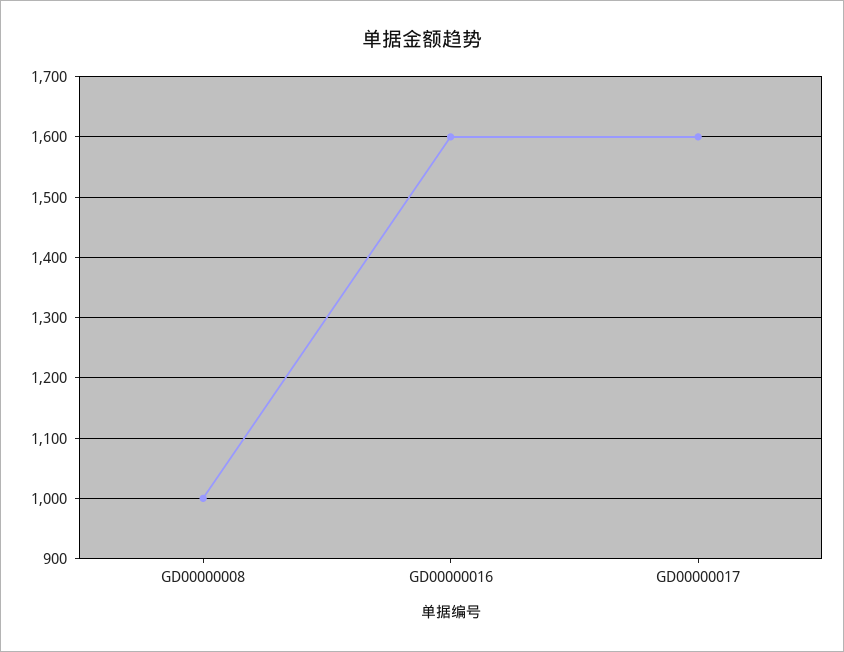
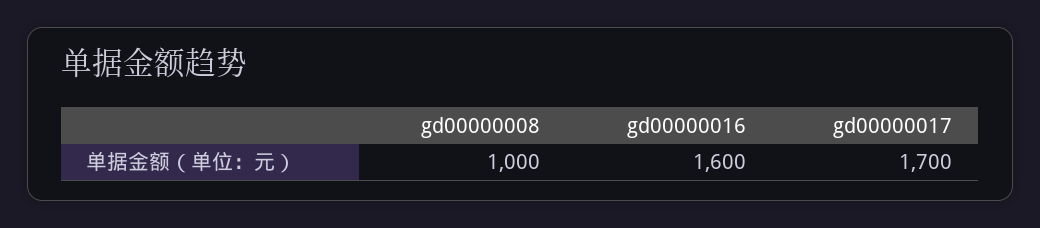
GD00000017: 1600 -> 1700

